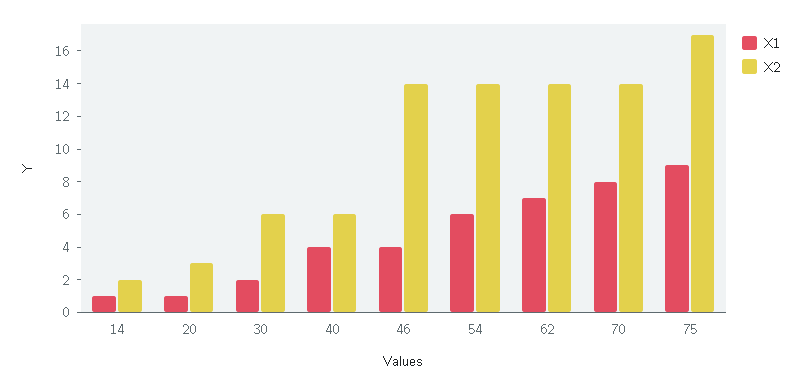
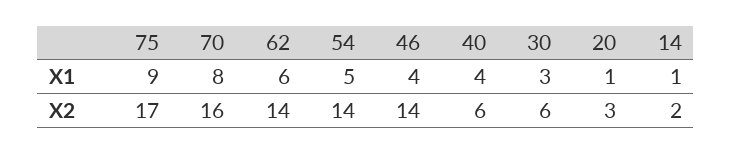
X1, 30: 2 -> 3
X1, 54: 6 -> 5
X1, 62: 7 -> 6
X2, 70: 14 -> 16

